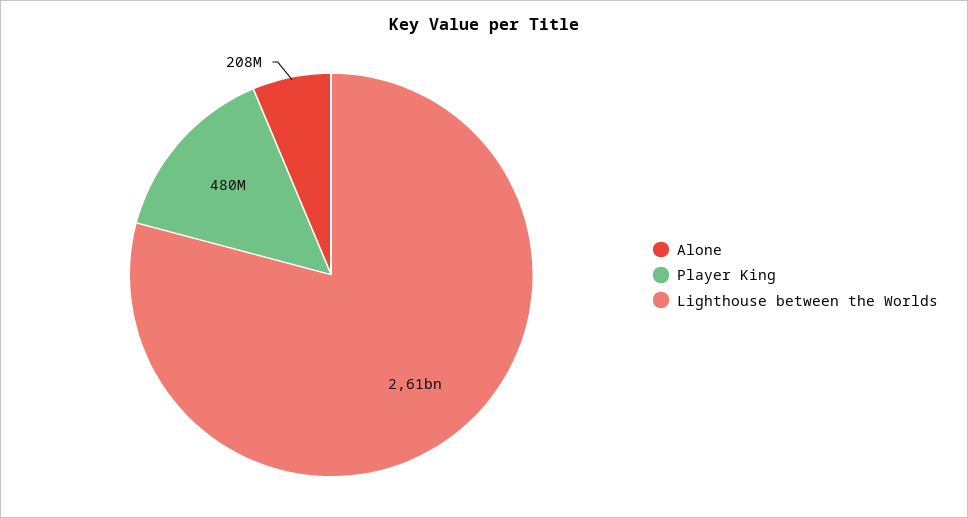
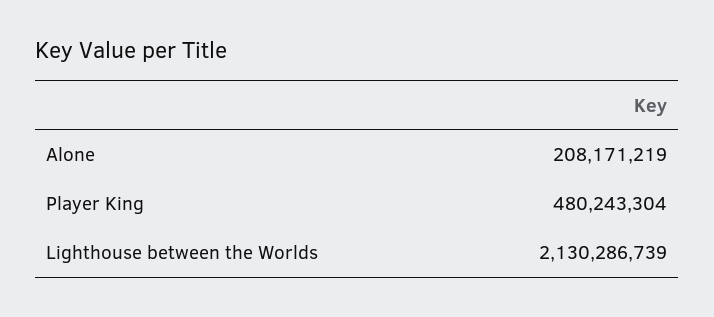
Lighthouse between the Worlds: 2610000000 -> 2130286739

